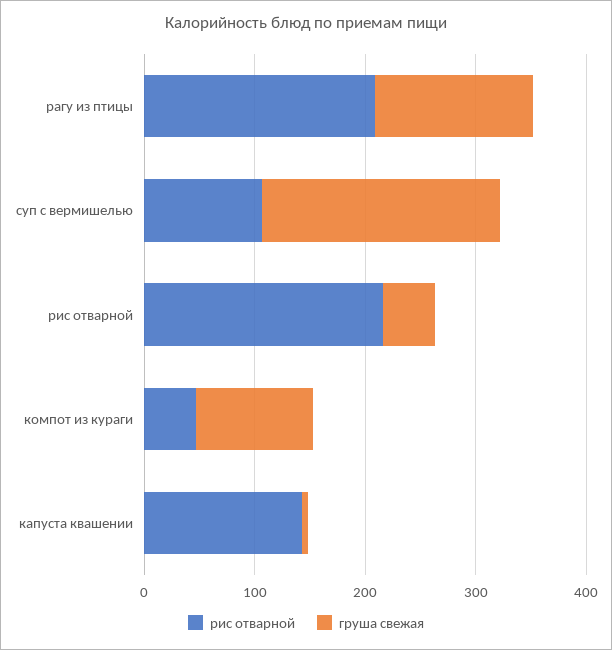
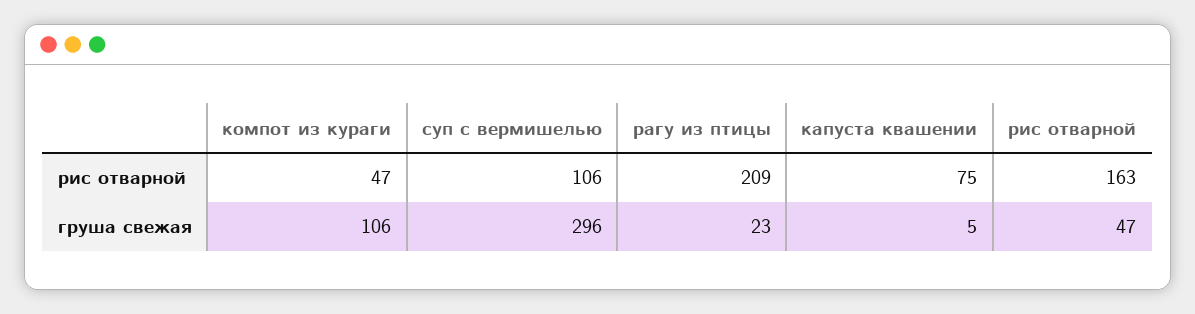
груша свежая, рагу из птицы: 140 -> 23
груша свежая, суп с вермишелью: 220 -> 296
рис отварной, рис отварной: 220 -> 163
рис отварной, капуста квашении: 140 -> 75

